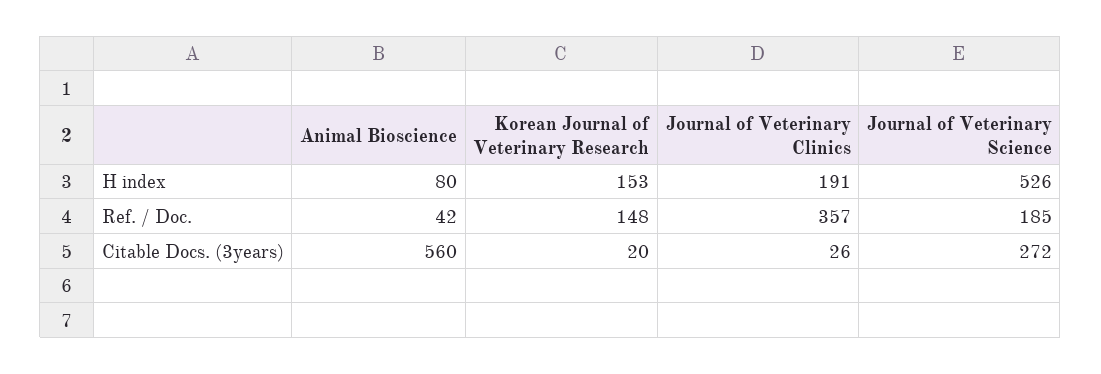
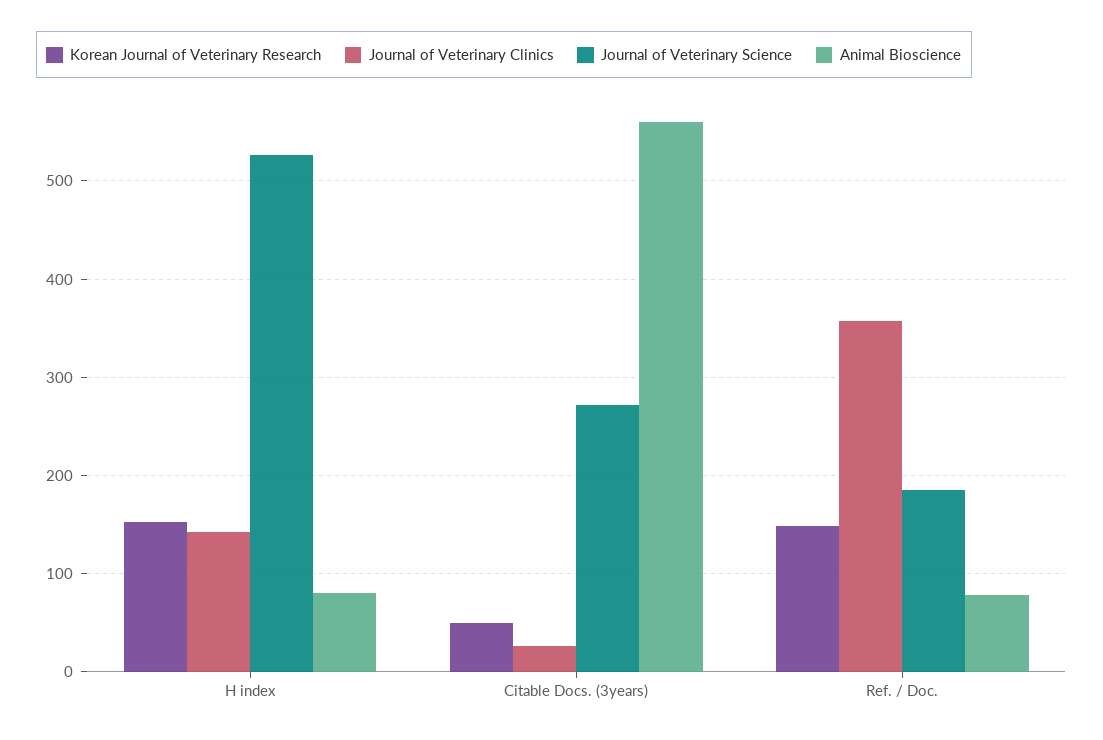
Journal of Veterinary Clinics, H index: 191 -> 140
Animal Bioscience, Ref. / Doc.: 42 -> 80
Korean Journal of Veterinary Research, Citable Docs. (3years): 20 -> 50

